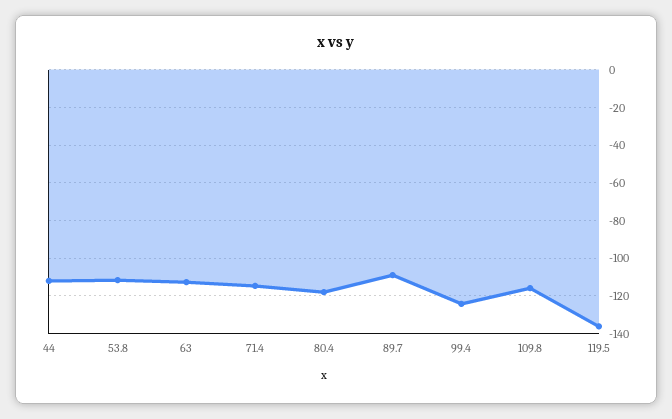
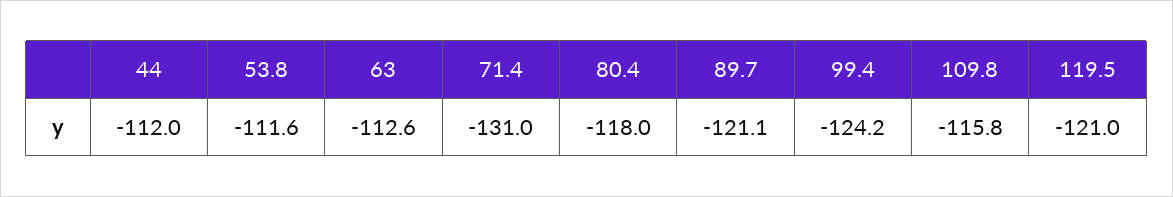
71.4: -115 -> -131
89.7: -110 -> -121.1
119.5: -135 -> -121

